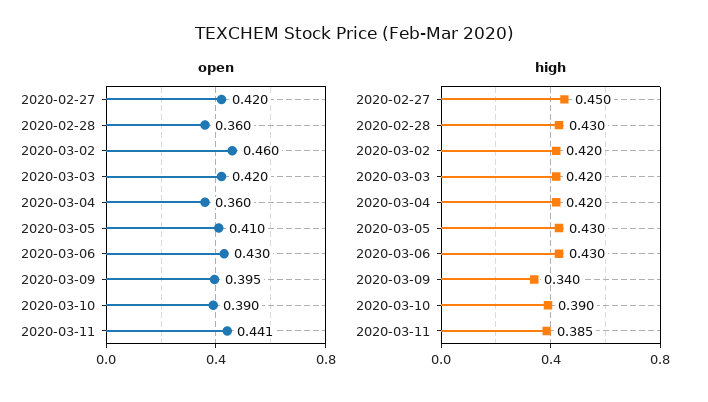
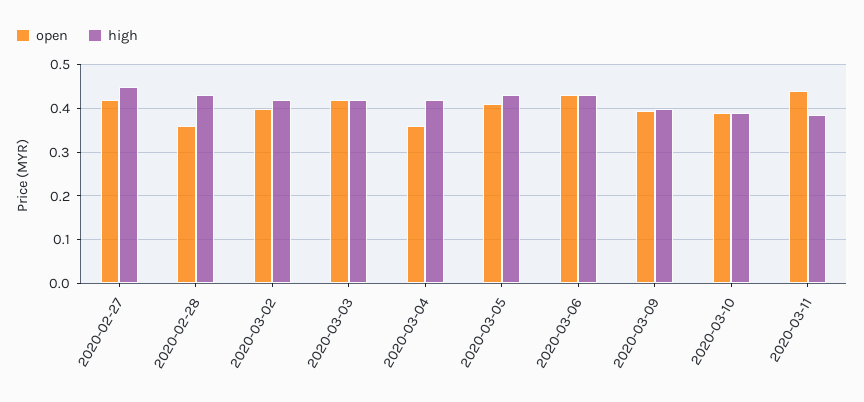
open, 2020-03-02: 0.46 -> 0.4
high, 2020-03-09: 0.34 -> 0.4

